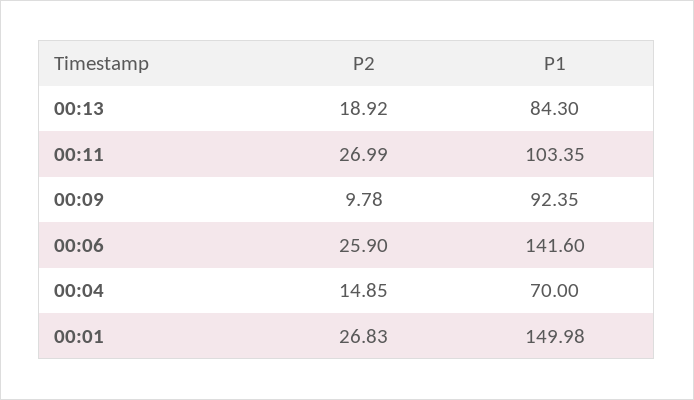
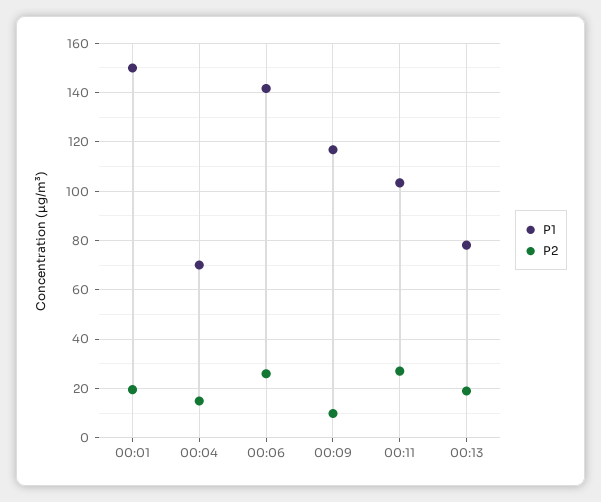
P1, 00:13: 84.3 -> 77.5
P1, 00:09: 92.35 -> 117.5
P2, 00:01: 26.83 -> 20

